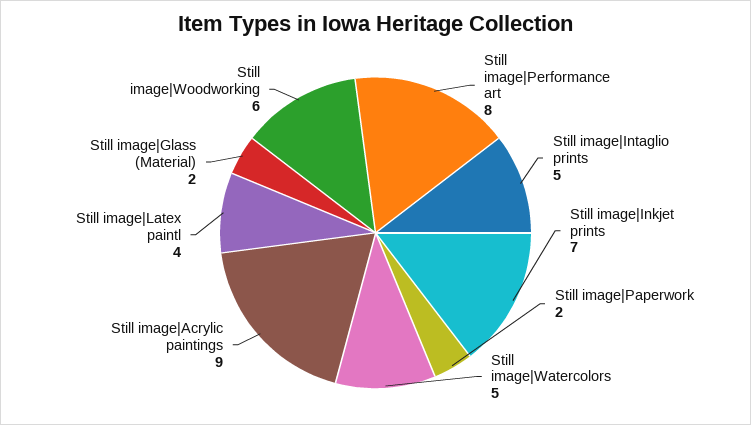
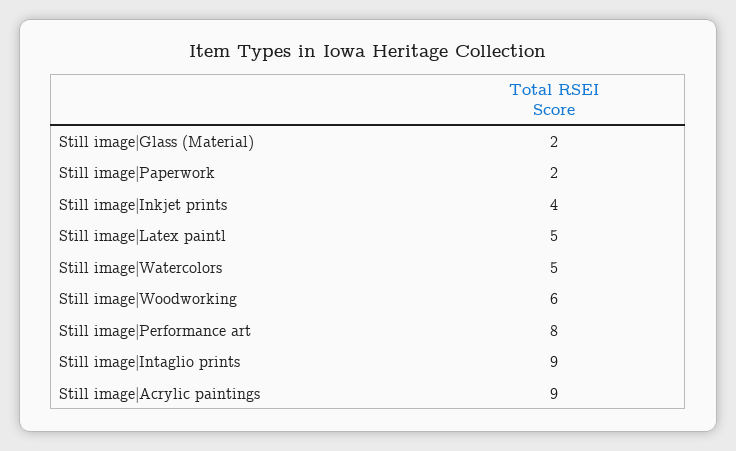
Still image|Intaglio prints: 5 -> 9
Still image|Inkjet prints: 7 -> 4
Still image|Latex paintl: 4 -> 5

